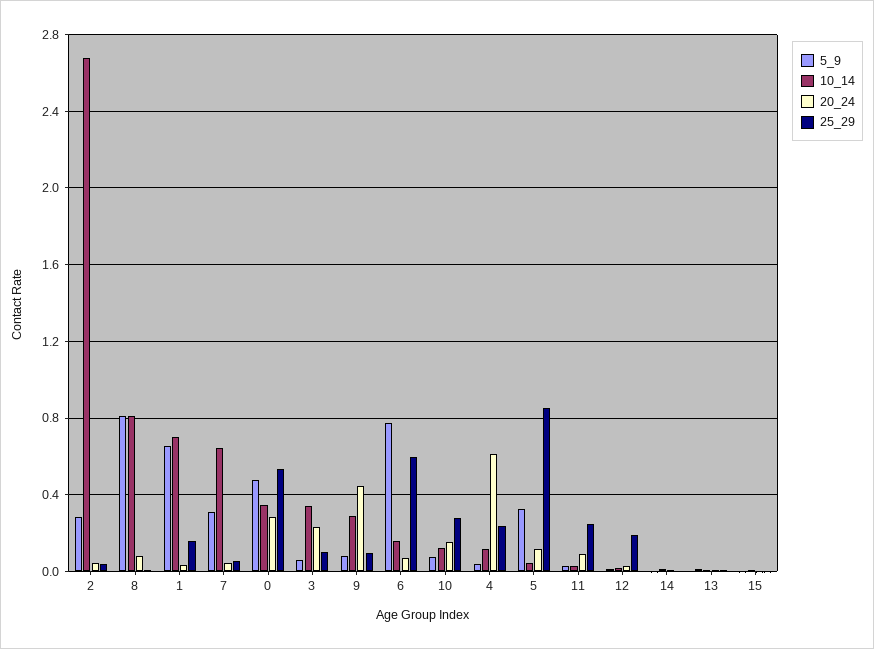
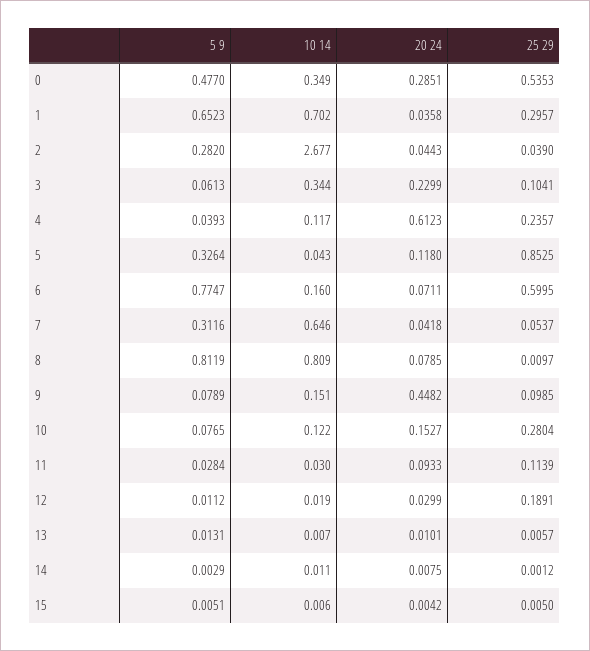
25_29, 1: 0.15 -> 0.2957
10_14, 9: 0.3 -> 0.151
25_29, 11: 0.25 -> 0.1139

